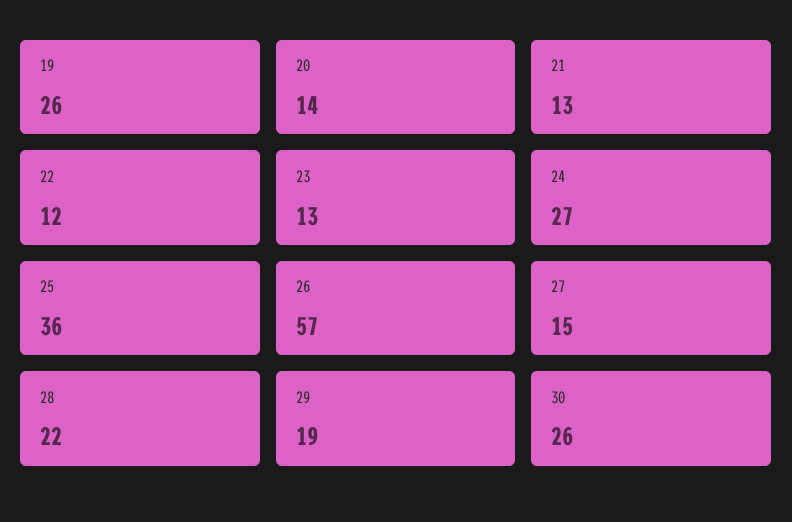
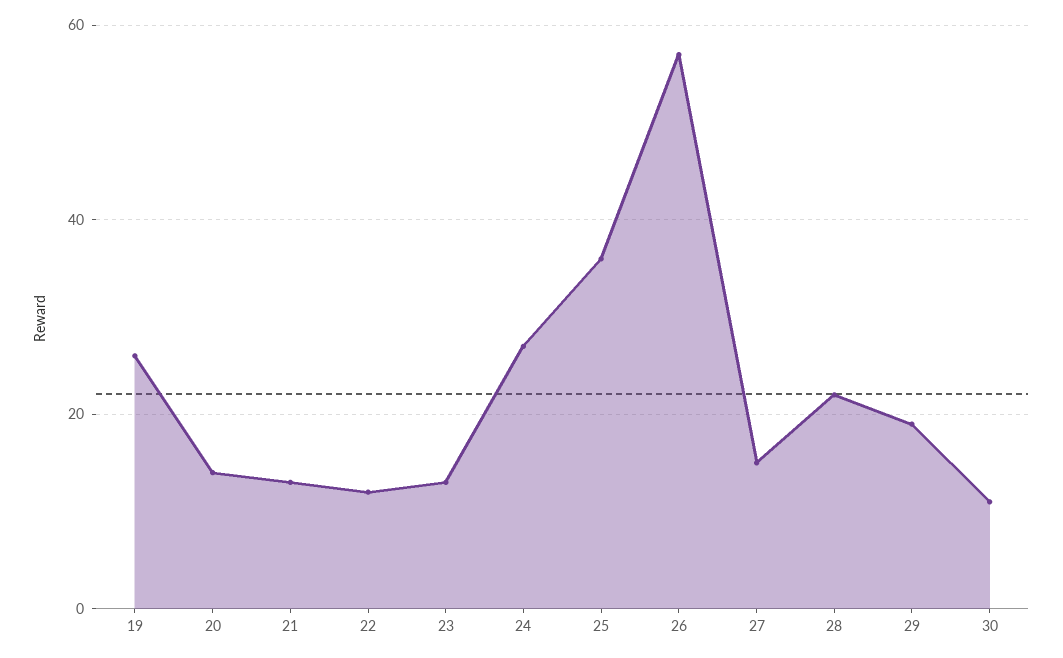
30: 26 -> 10

